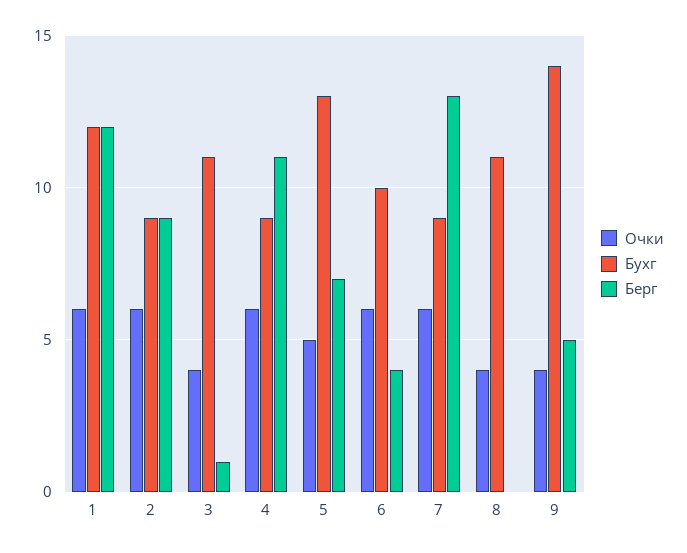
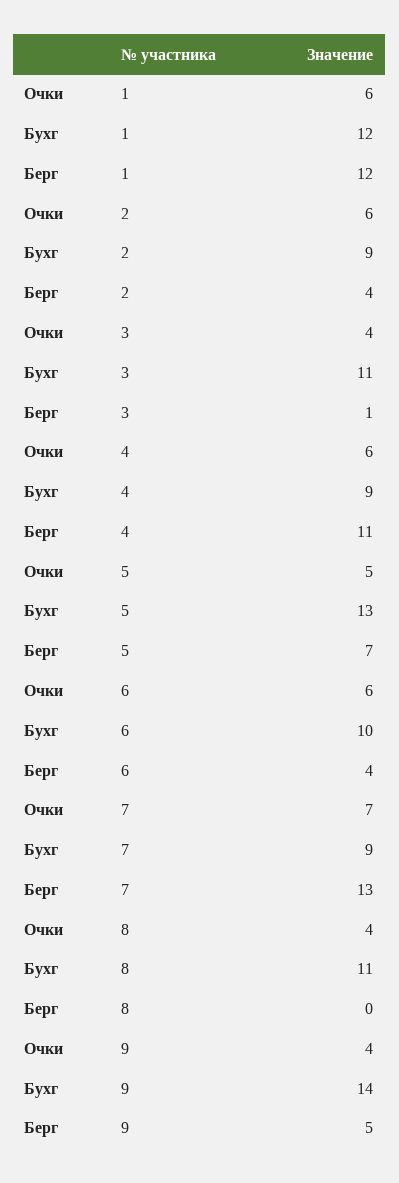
Берг, 2: 9 -> 4
Очки, 7: 6 -> 7

